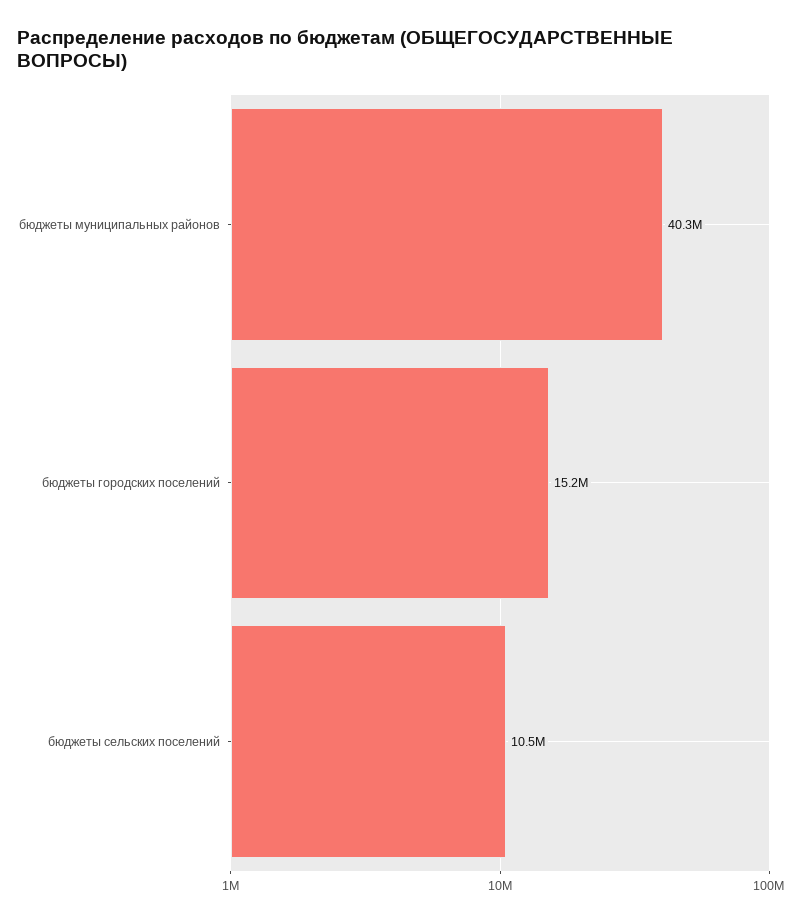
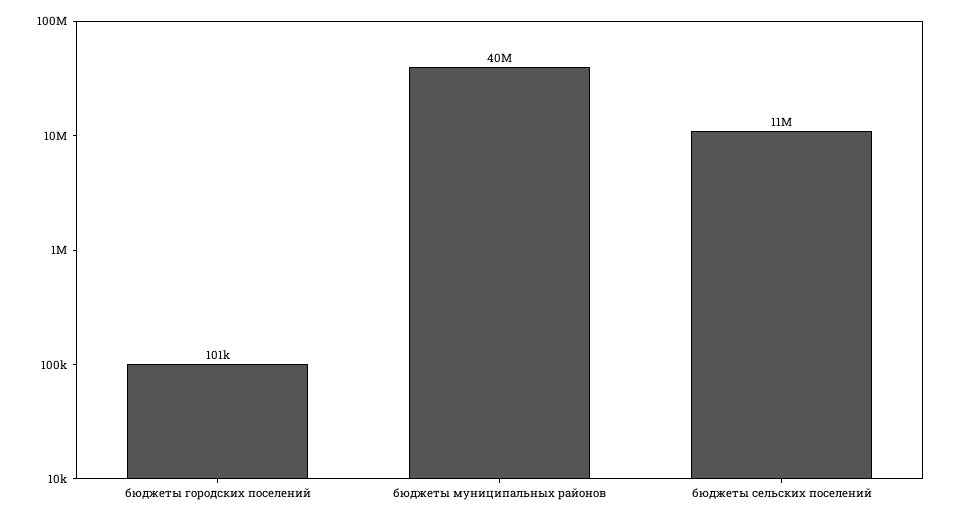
бюджеты городских поселений: 15200000 -> 101000

